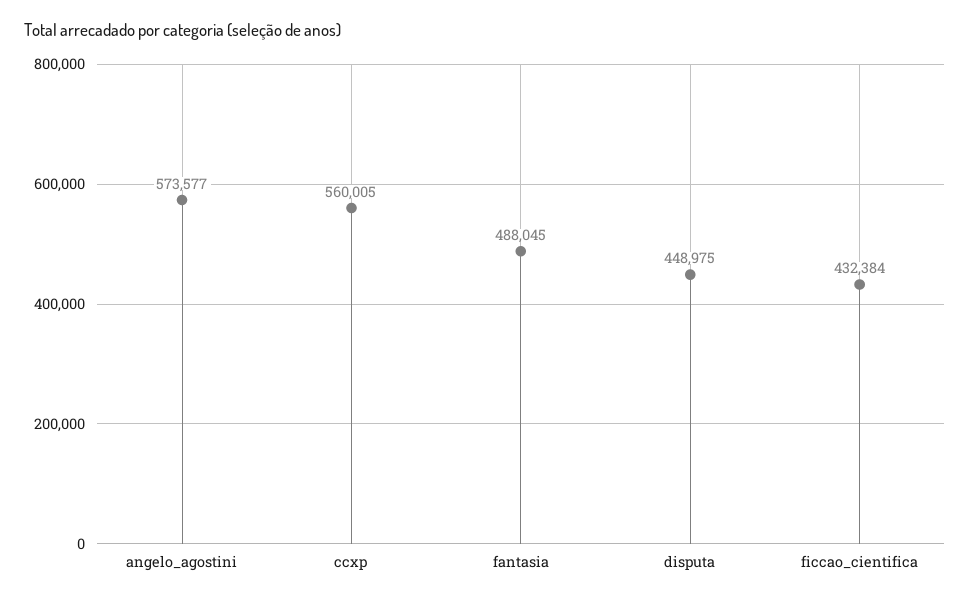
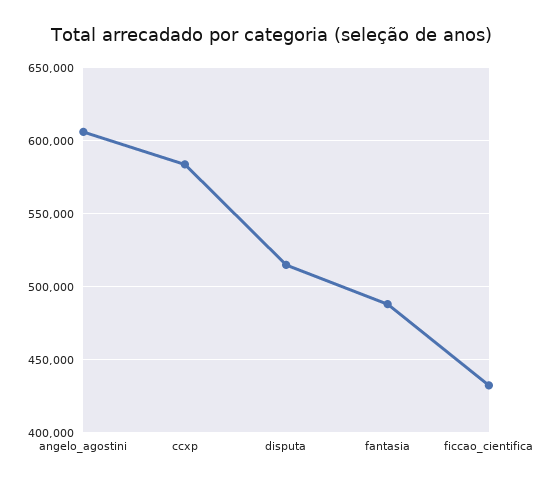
angelo_agostini: 573577 -> 605000
ccxp: 560005 -> 585000
disputa: 448975 -> 515000

